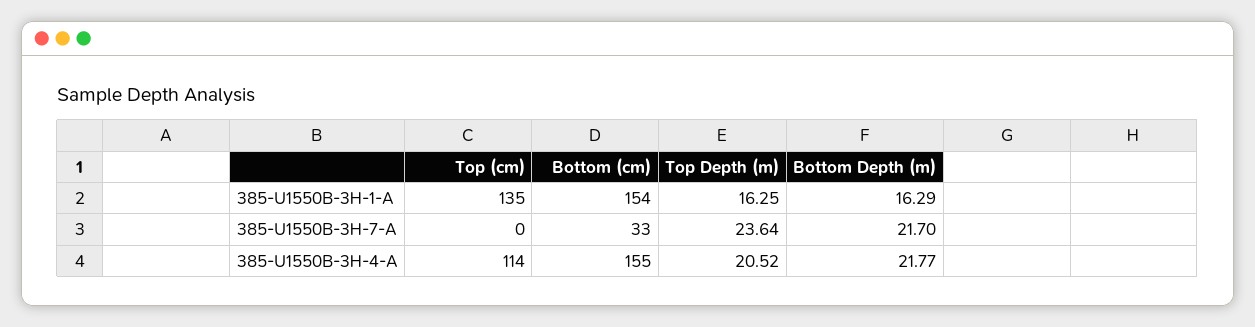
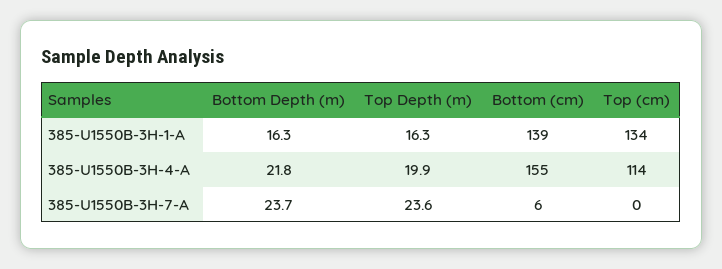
Top (cm), 385-U1550B-3H-1-A: 135 -> 134
Bottom (cm), 385-U1550B-3H-1-A: 154 -> 139
Bottom (cm), 385-U1550B-3H-7-A: 33 -> 6
Bottom Depth (m), 385-U1550B-3H-7-A: 21.7 -> 23.7
Top Depth (m), 385-U1550B-3H-4-A: 20.52 -> 19.9

